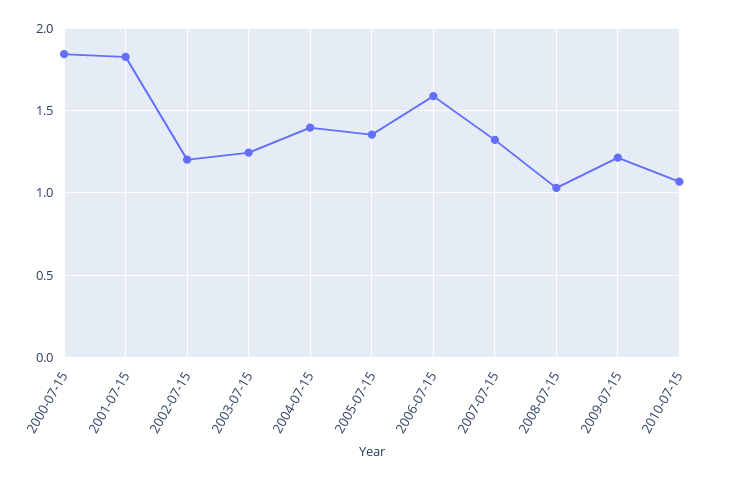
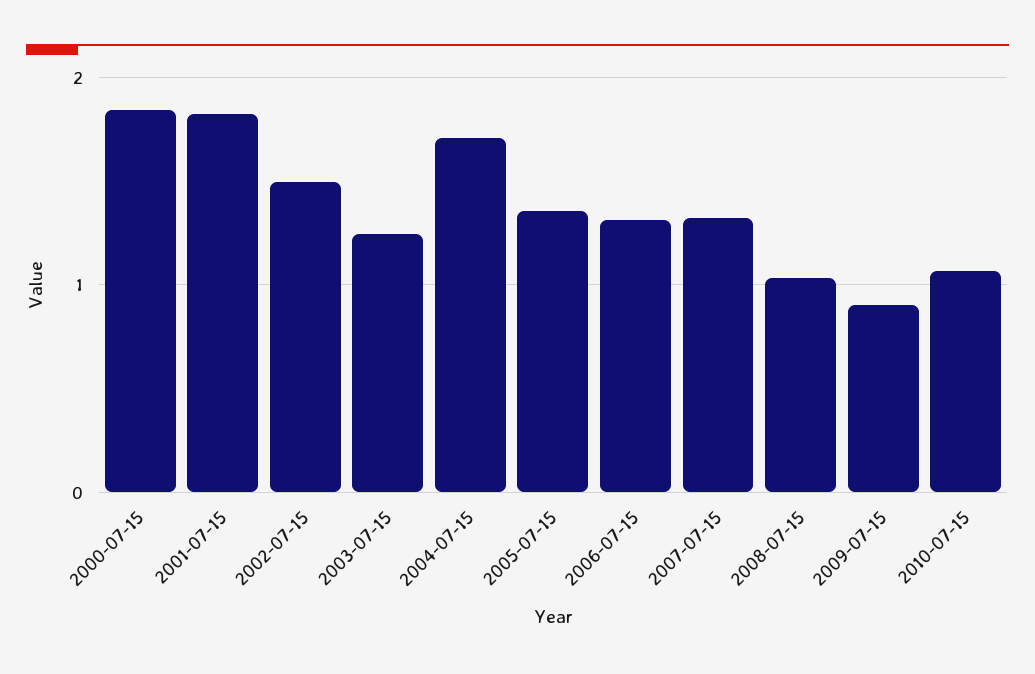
2002-07-15: 1.2 -> 1.5
2004-07-15: 1.4 -> 1.7
2006-07-15: 1.6 -> 1.3
2009-07-15: 1.2 -> 0.9

